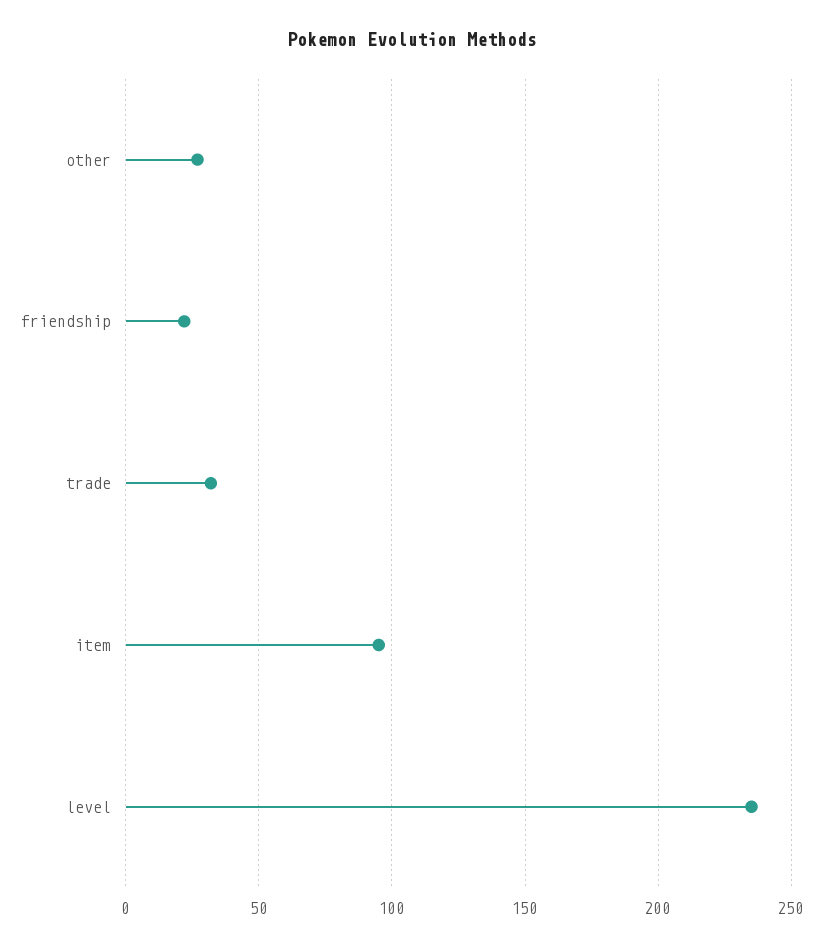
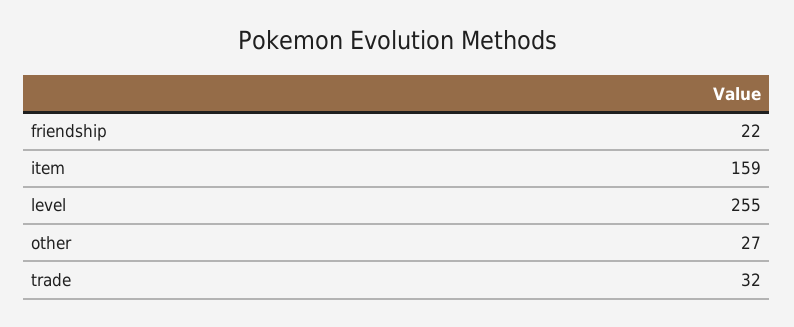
item: 95 -> 159
level: 235 -> 255

